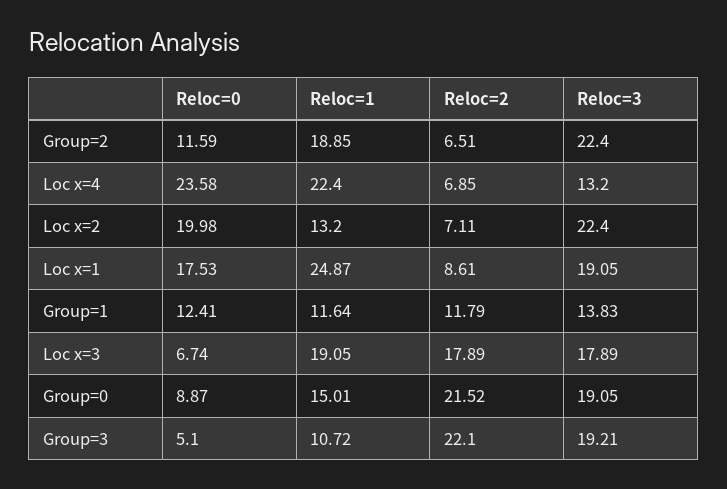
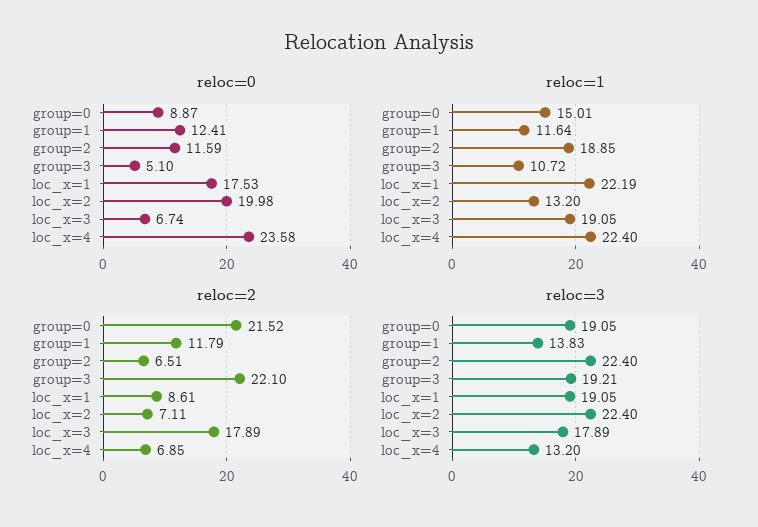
Reloc=1, Loc x=1: 24.87 -> 22.19

